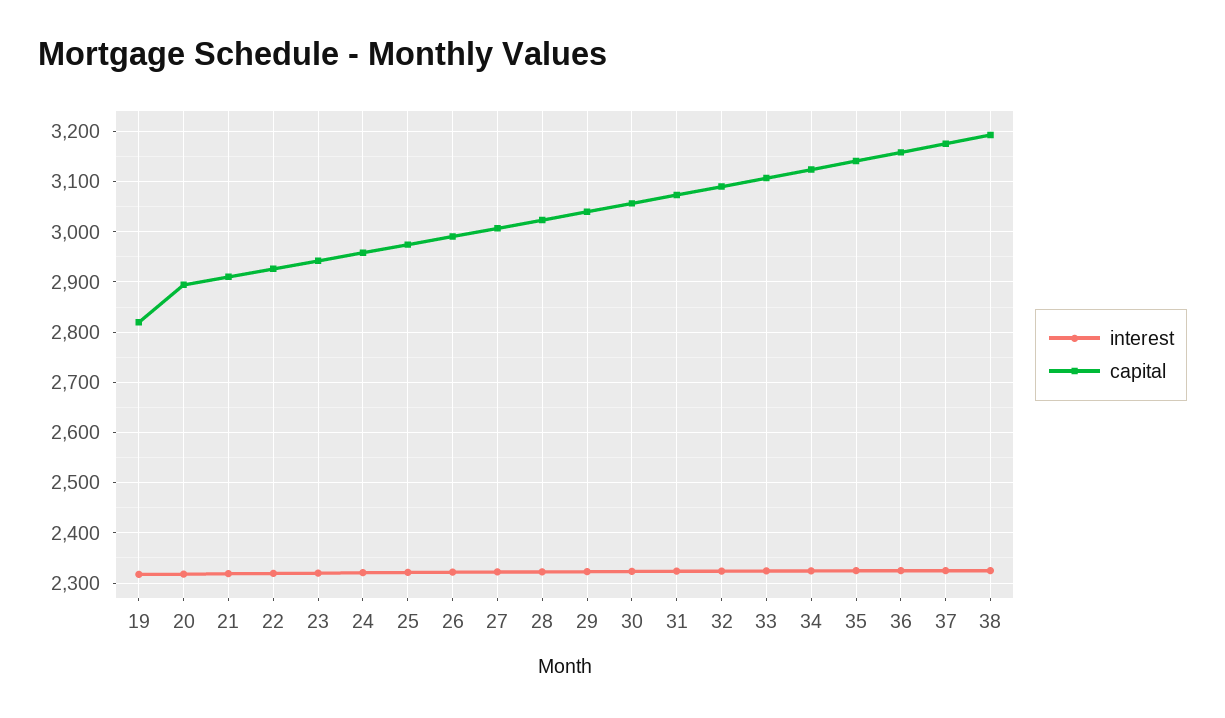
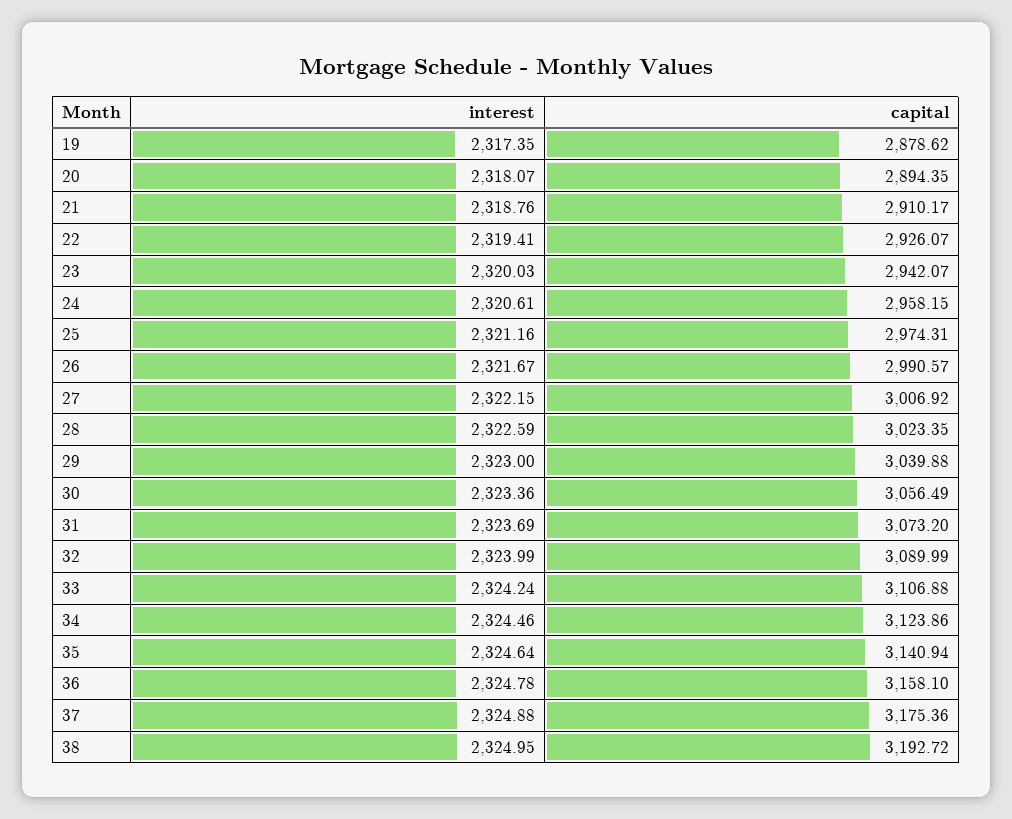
capital, 19: 2820 -> 2878.62

